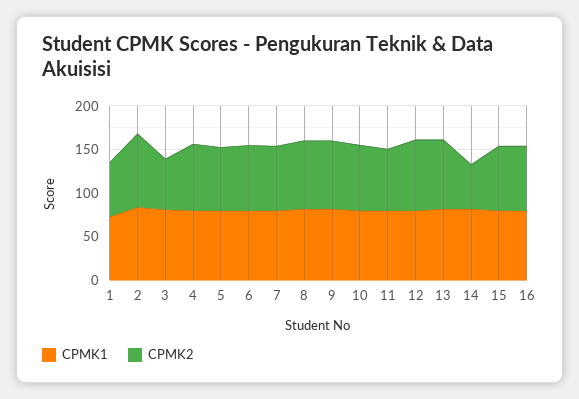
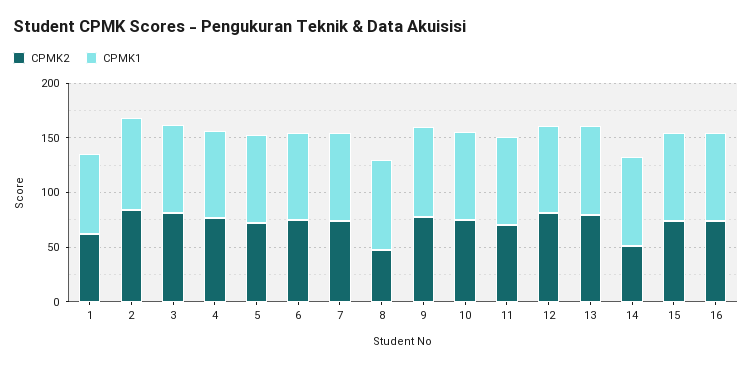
CPMK2, 3: 60 -> 80
CPMK2, 8: 80 -> 50

